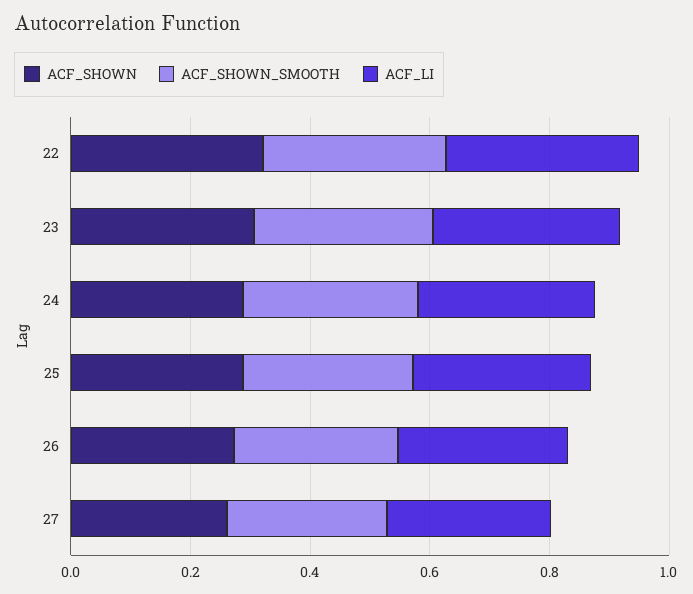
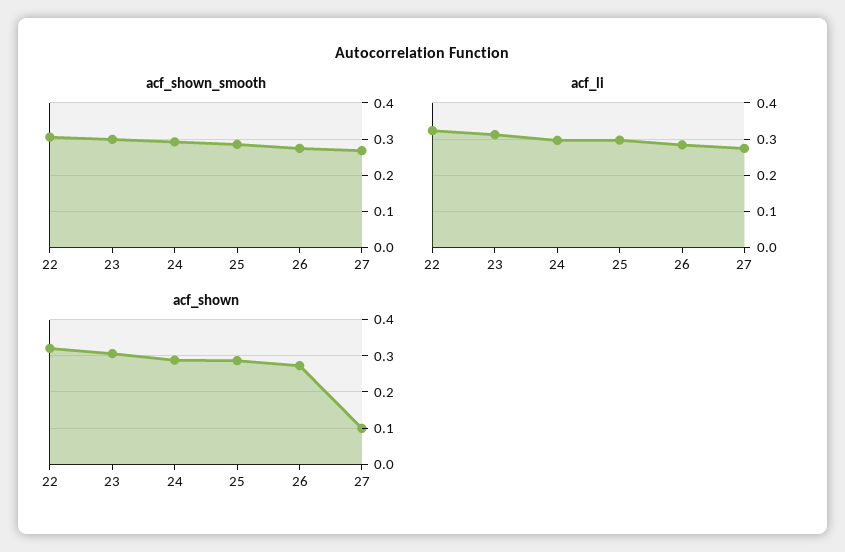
ACF_SHOWN, 27: 0.25 -> 0.1

